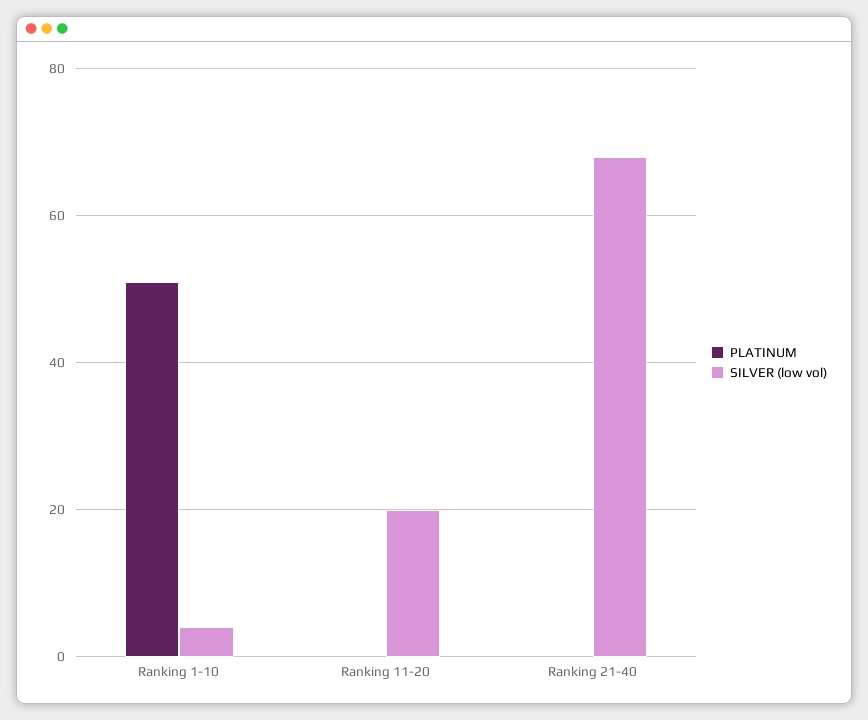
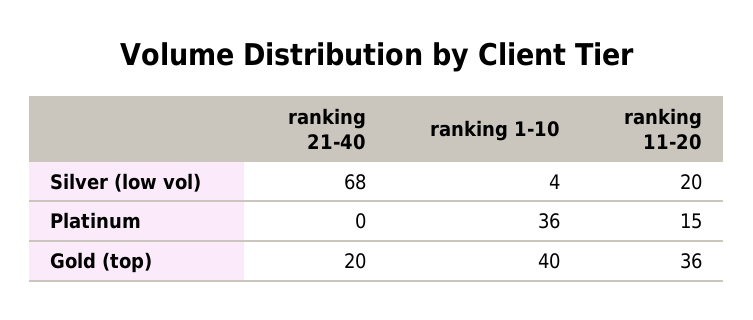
PLATINUM, Ranking 1-10: 50 -> 36
PLATINUM, Ranking 11-20: 0 -> 15
Gold (top), Ranking 21-40: none -> 20
Gold (top), Ranking 1-10: none -> 40
Gold (top), Ranking 11-20: none -> 36

